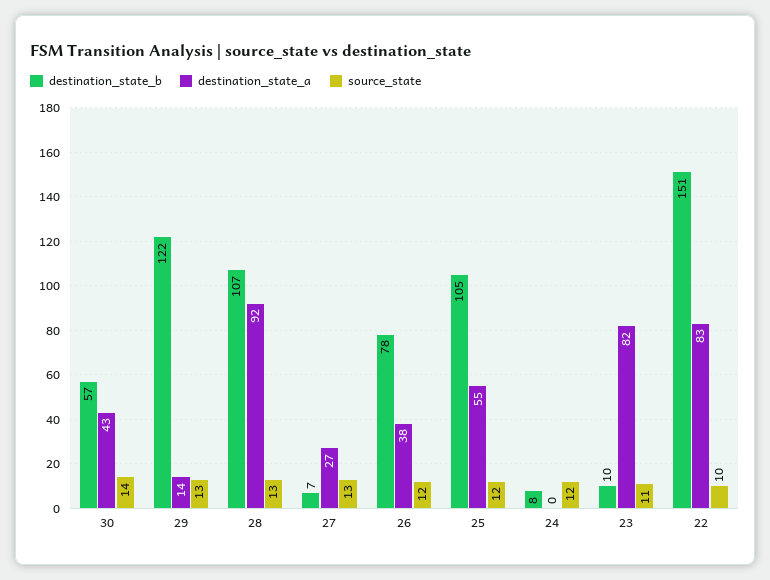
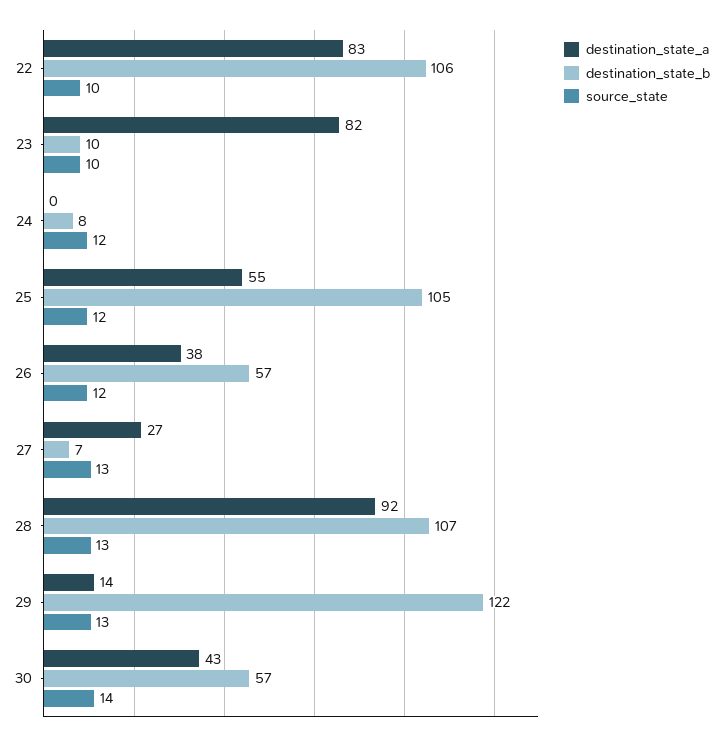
destination_state_b, 26: 78 -> 57
source_state, 23: 11 -> 10
destination_state_b, 22: 151 -> 106

